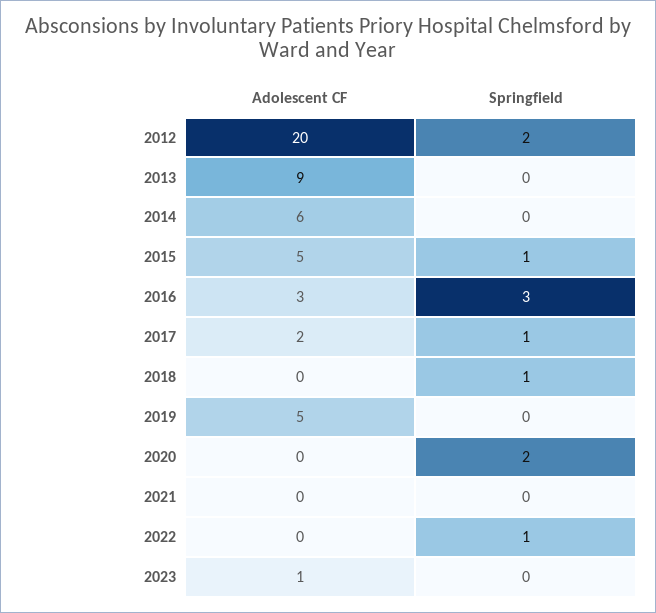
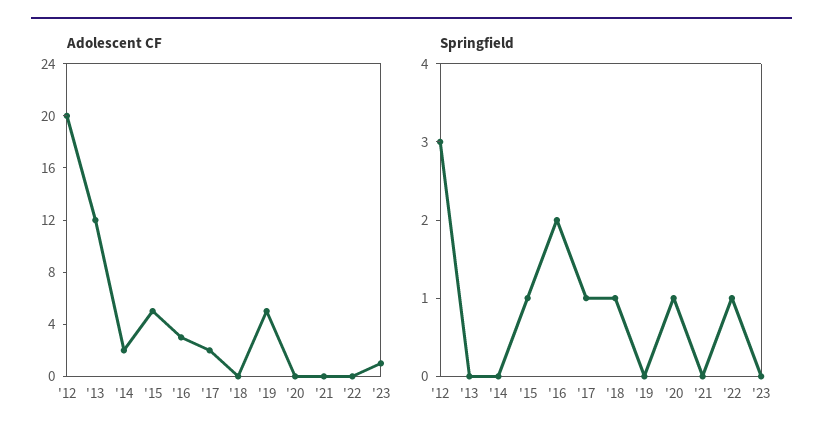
Springfield, 2012: 2 -> 3
Adolescent CF, 2013: 9 -> 12
Adolescent CF, 2014: 6 -> 2
Springfield, 2016: 3 -> 2
Springfield, 2020: 2 -> 1

